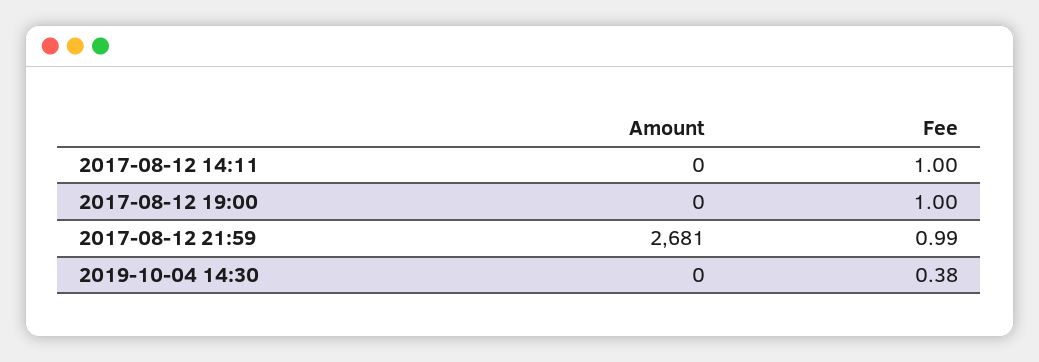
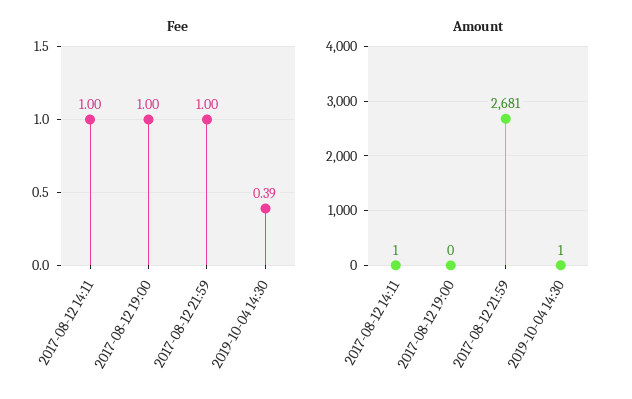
Amount, 2017-08-12 14:11: 0 -> 1
Fee, 2017-08-12 21:59: 0.99 -> 1
Amount, 2019-10-04 14:30: 0 -> 1
Fee, 2019-10-04 14:30: 0.38 -> 0.39

